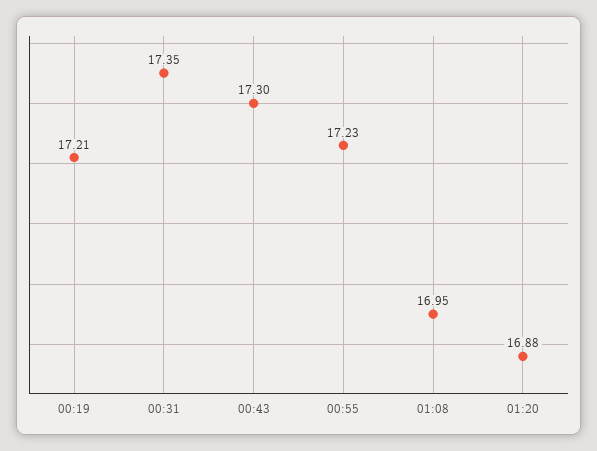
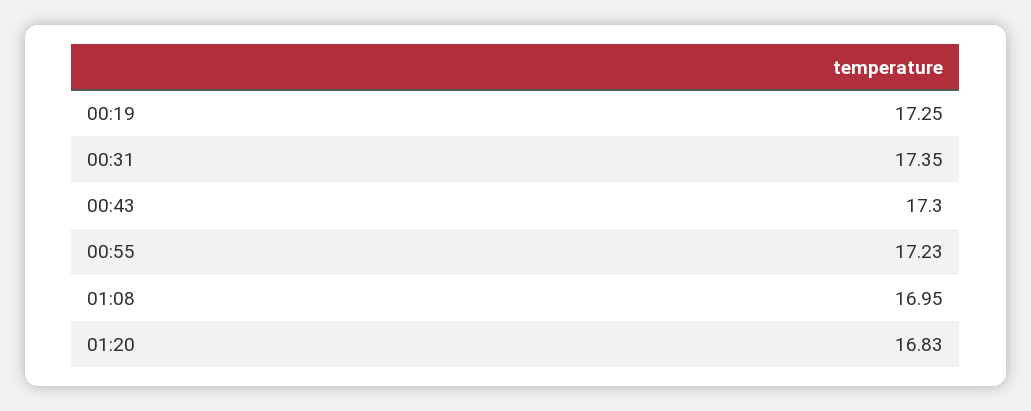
00:19: 17.21 -> 17.25
01:20: 16.88 -> 16.83

